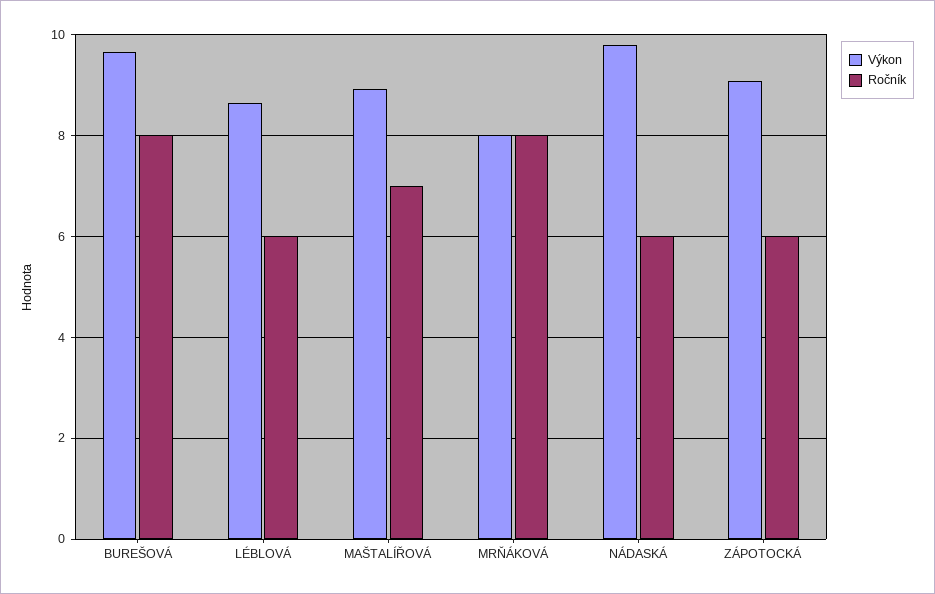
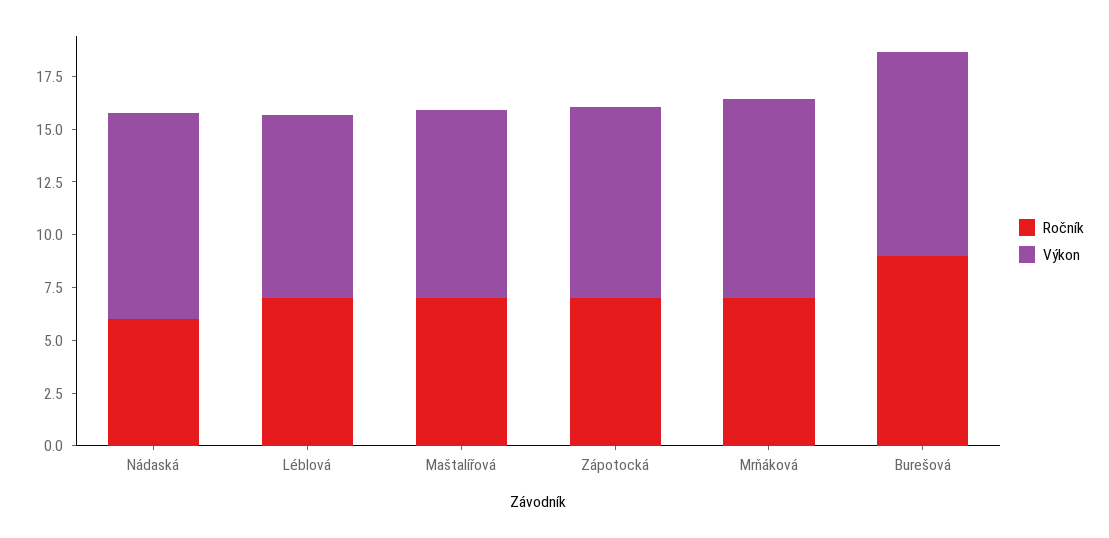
Ročník, BUREŠOVÁ: 8 -> 9
Ročník, LÉBLOVÁ: 6 -> 7
Výkon, MRŇÁKOVÁ: 8 -> 9.5
Ročník, MRŇÁKOVÁ: 8 -> 7
Ročník, ZÁPOTOCKÁ: 6 -> 7

